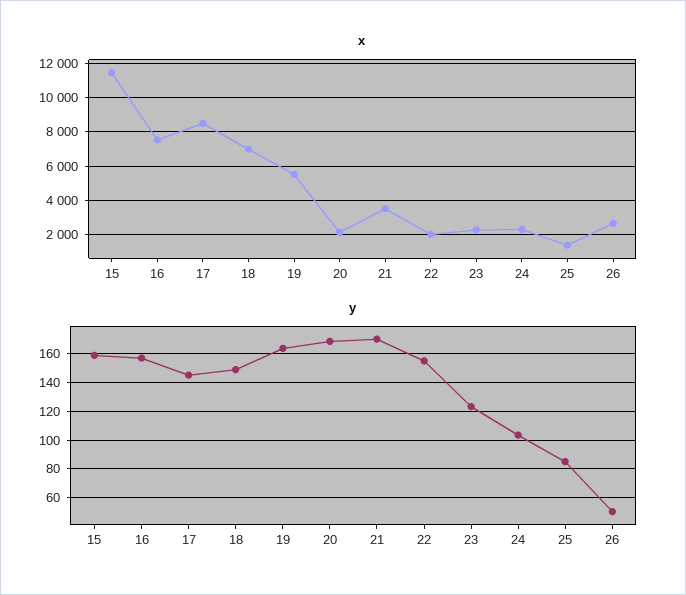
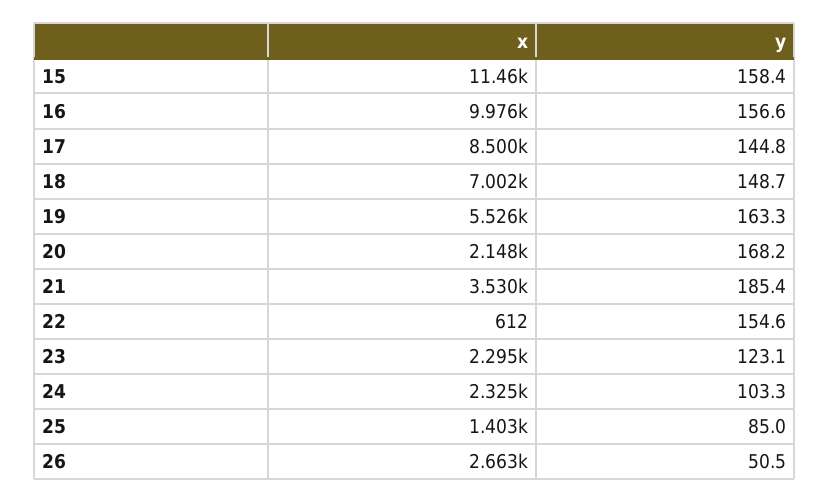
x, 16: 7500 -> 9976
x, 22: 2000 -> 612
y, 21: 170 -> 185.4

